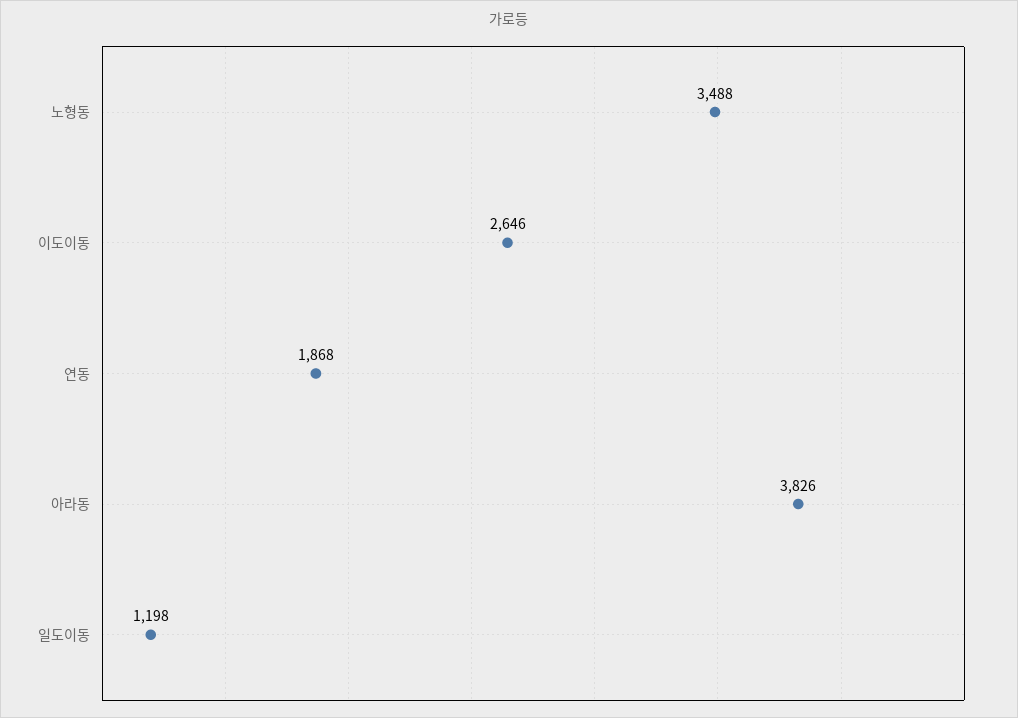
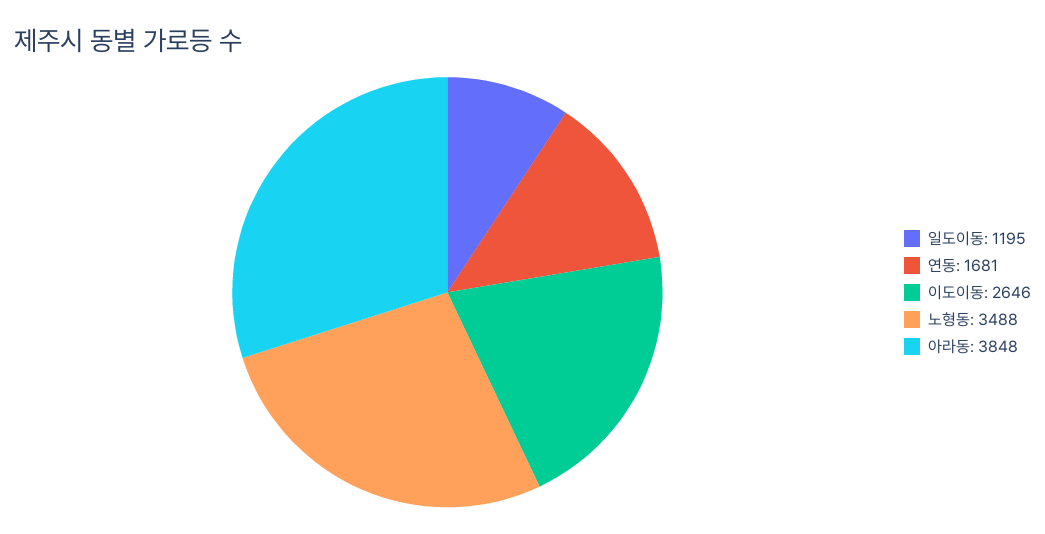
연동: 1868 -> 1681
아라동: 3826 -> 3848
일도이동: 1198 -> 1195

